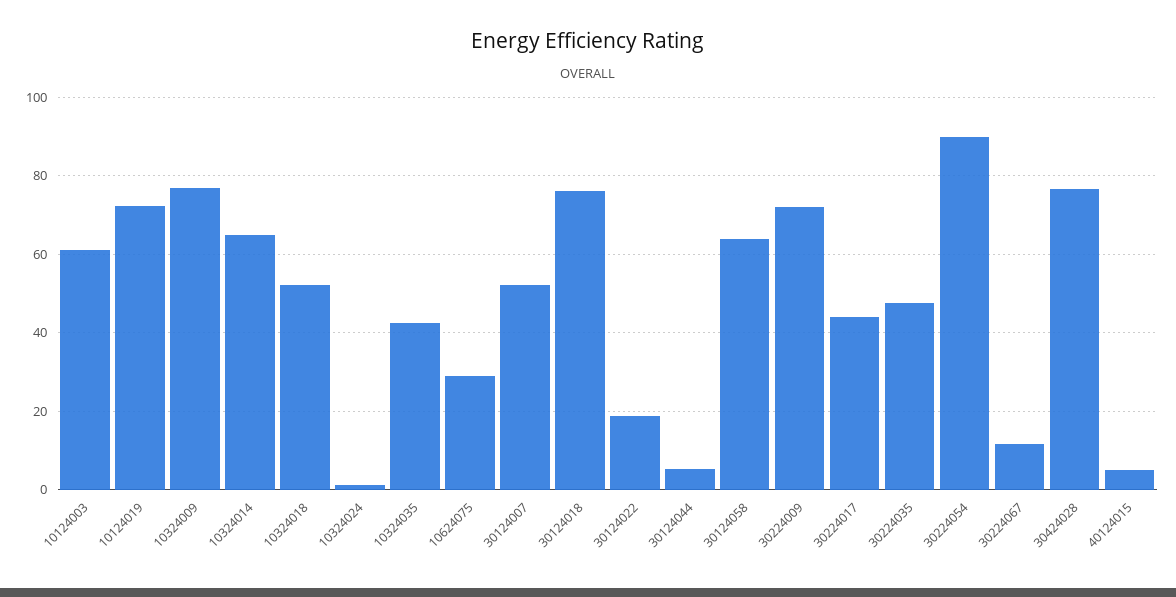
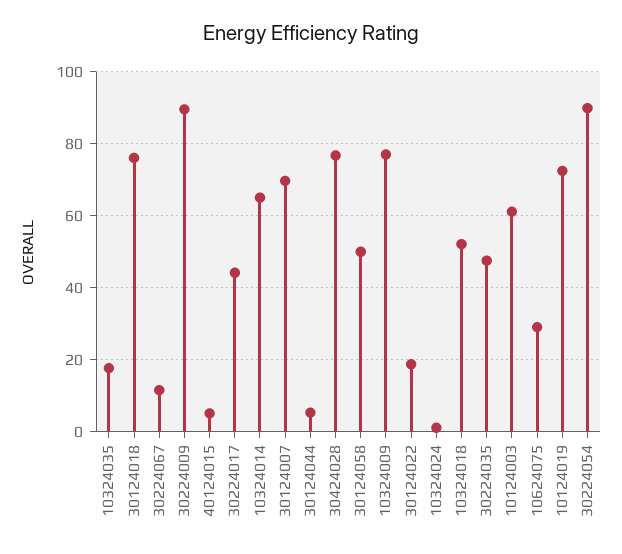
10324035: 42 -> 18
30124007: 52 -> 70
30124058: 64 -> 50
30224009: 72 -> 90

